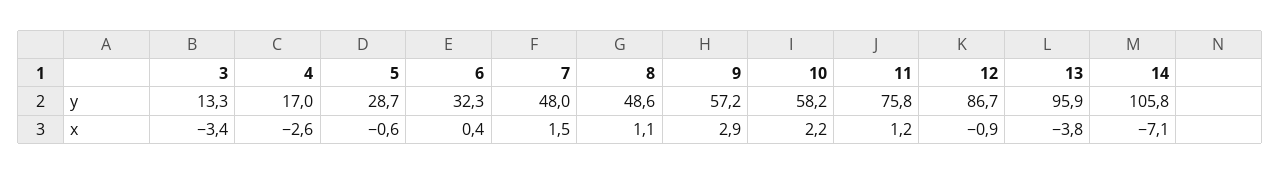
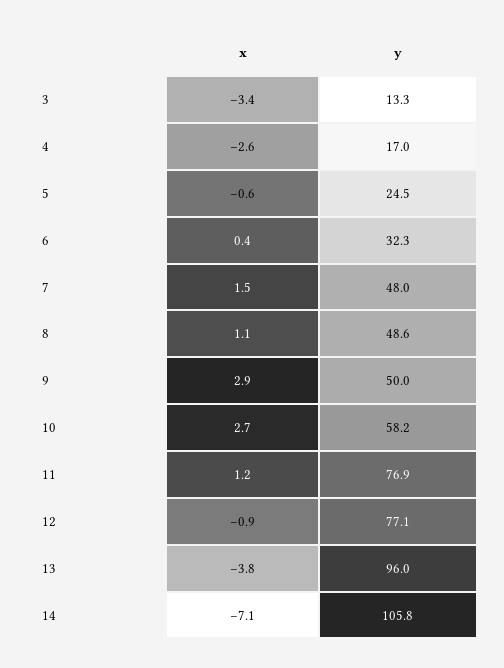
5, y: 28.7 -> 24.5
9, y: 57.2 -> 50
11, y: 75.8 -> 76.9
12, y: 86.7 -> 77.1
13, y: 95.9 -> 96
10, x: 2.2 -> 2.7

